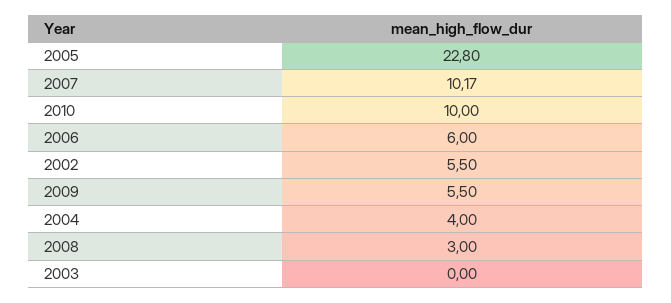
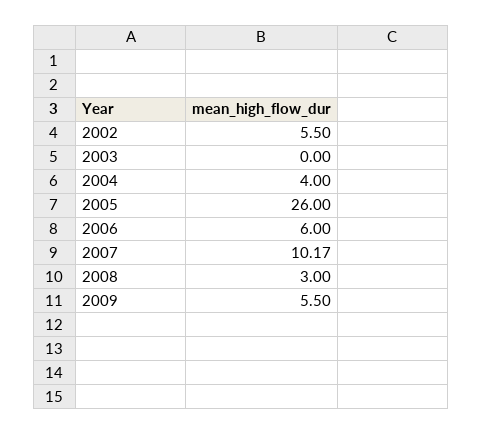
2005: 22.8 -> 26
2010: 10 -> none

